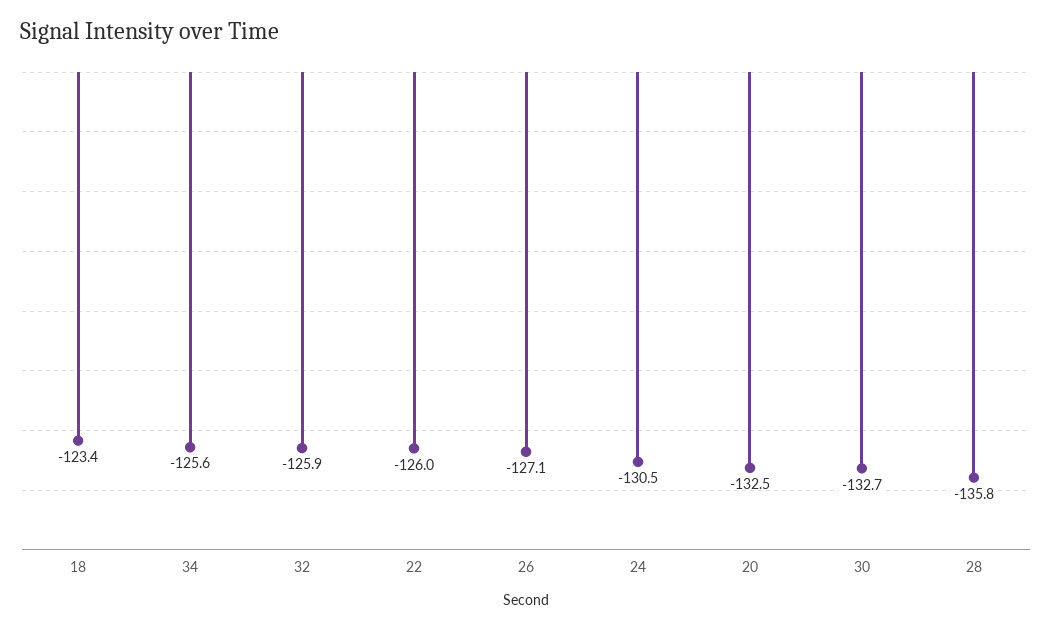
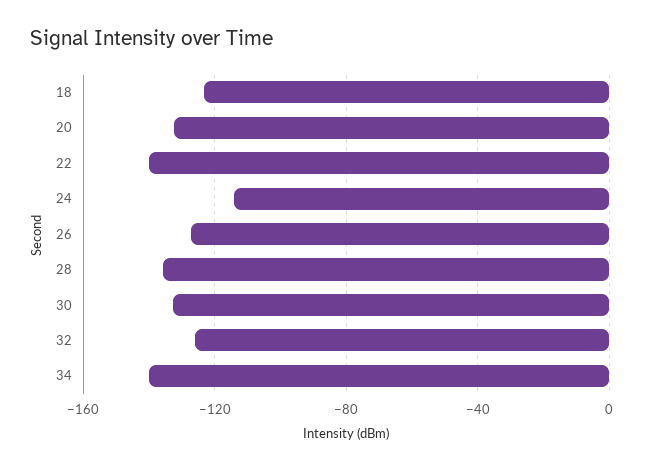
34: -125.6 -> -140
22: -126 -> -140
24: -130.5 -> -115

